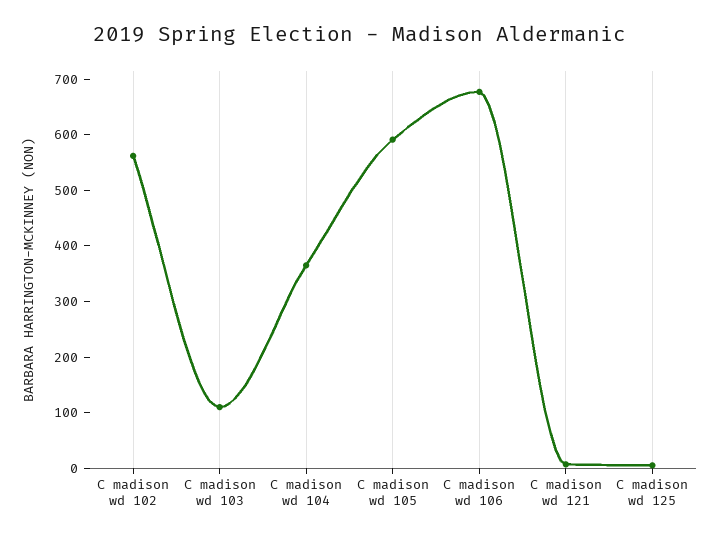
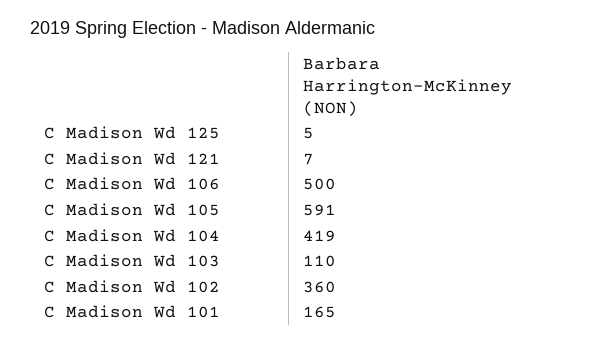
C madison wd 102: 560 -> 360
C madison wd 104: 360 -> 419
C madison wd 106: 680 -> 500
C Madison Wd 101: none -> 165

